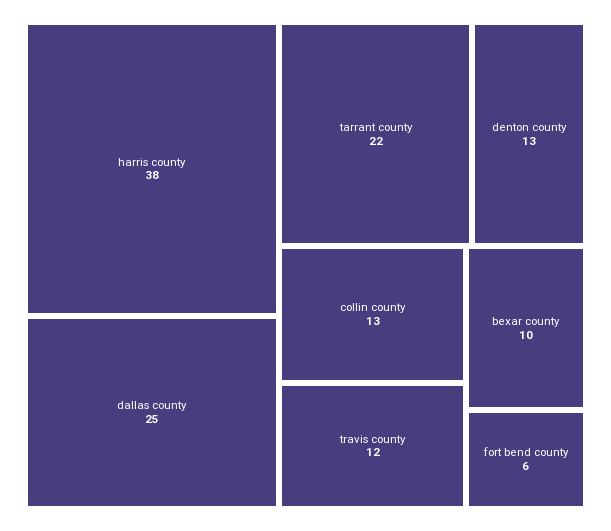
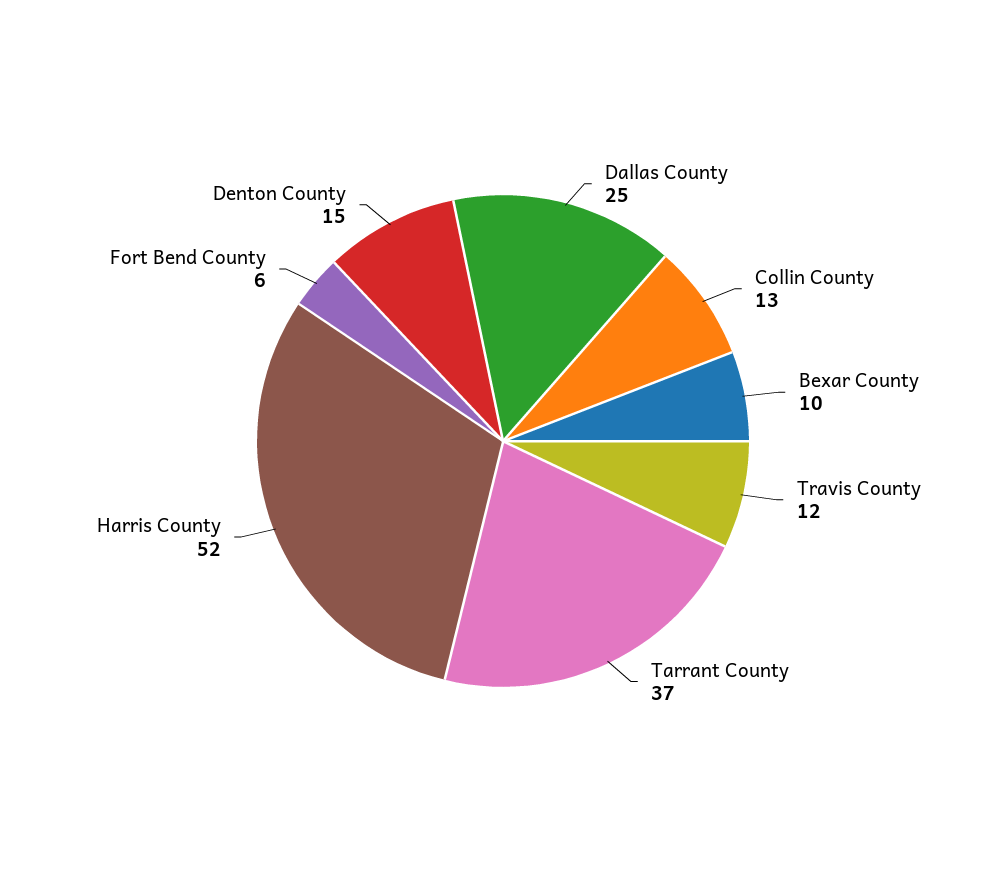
harris county: 38 -> 52
tarrant county: 22 -> 37
denton county: 13 -> 15

